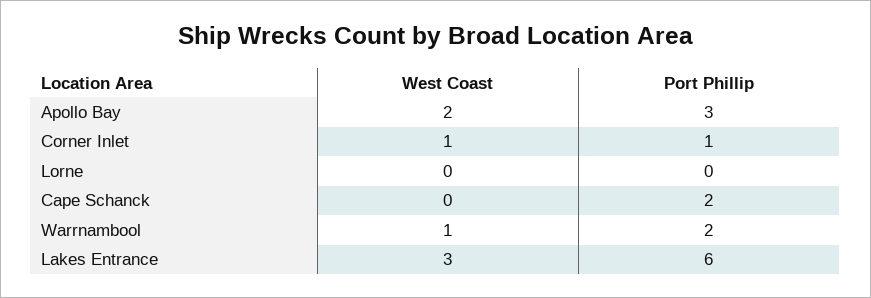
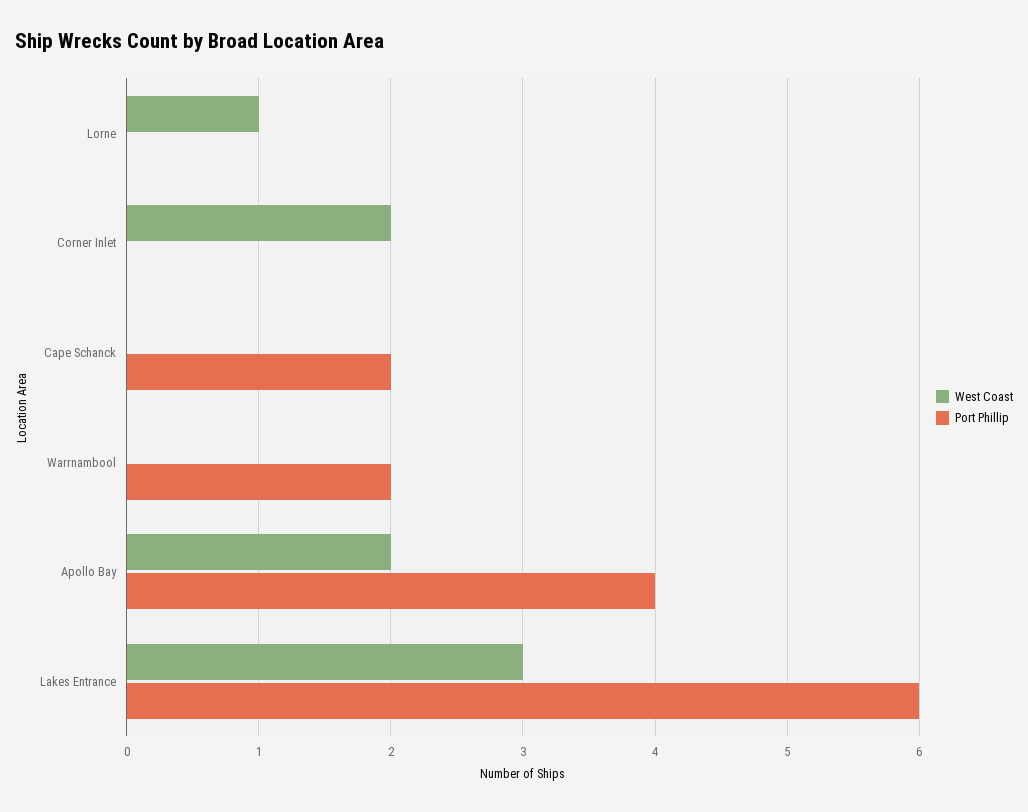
Port Phillip, Apollo Bay: 3 -> 4
West Coast, Corner Inlet: 1 -> 2
Port Phillip, Corner Inlet: 1 -> 0
West Coast, Lorne: 0 -> 1
West Coast, Warrnambool: 1 -> 0

